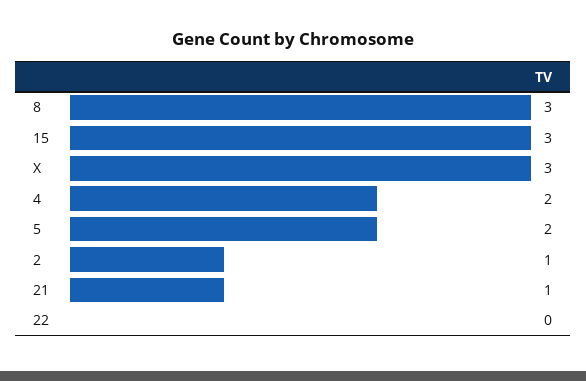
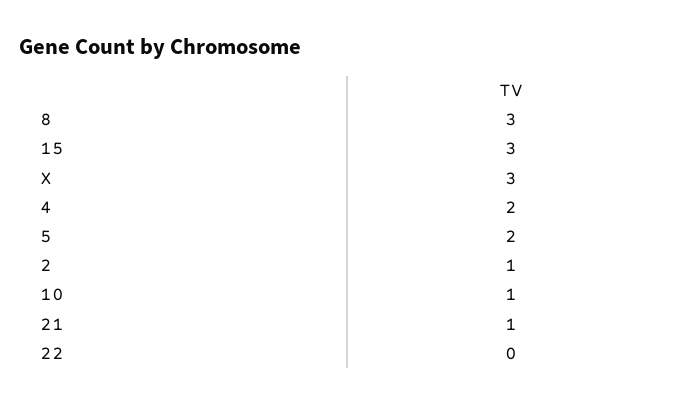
10: none -> 1

